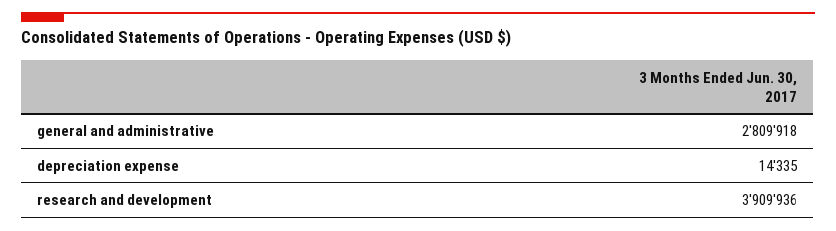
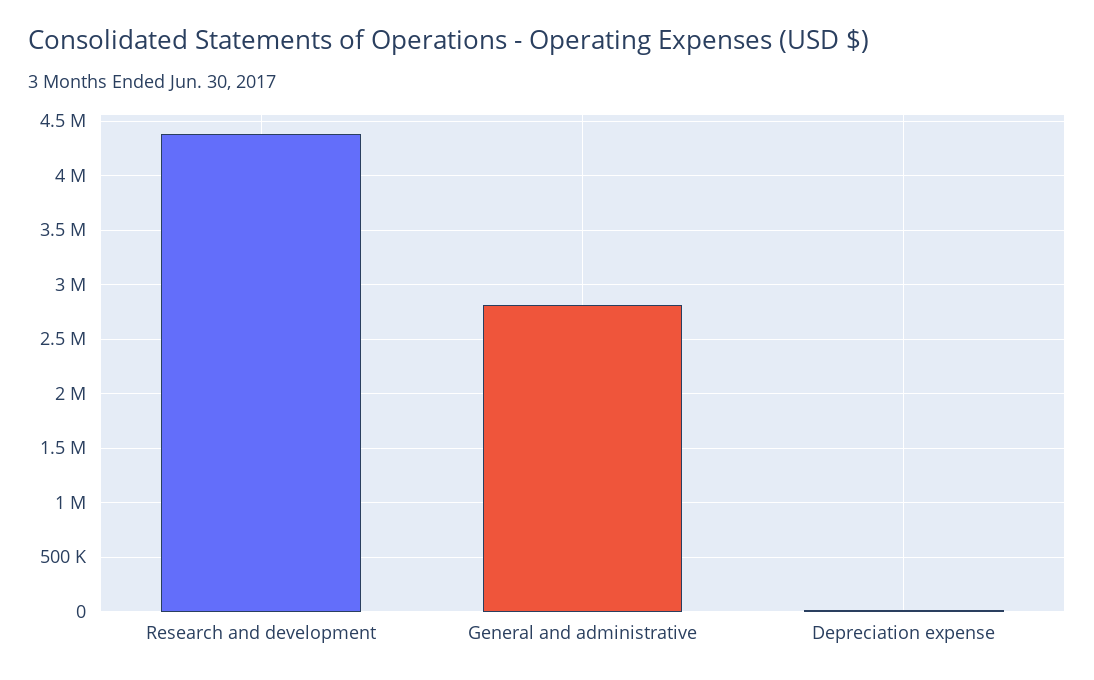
research and development: 3909936 -> 4400000

